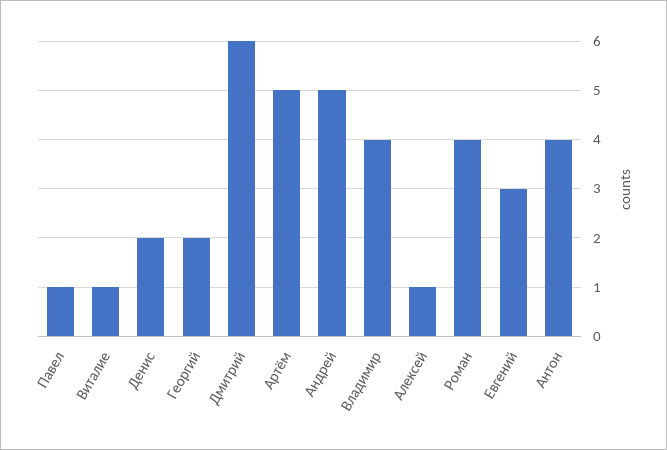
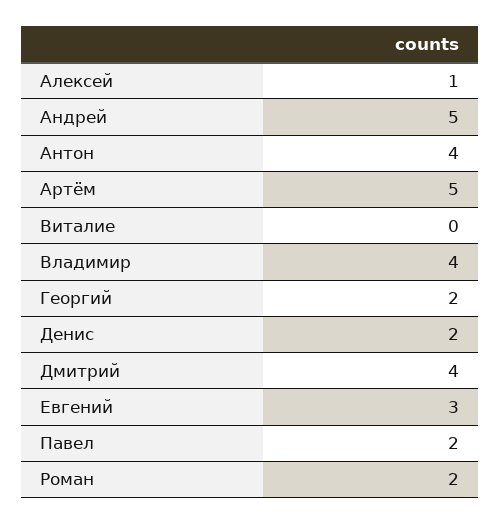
Павел: 1 -> 2
Виталие: 1 -> 0
Дмитрий: 6 -> 4
Роман: 4 -> 2

